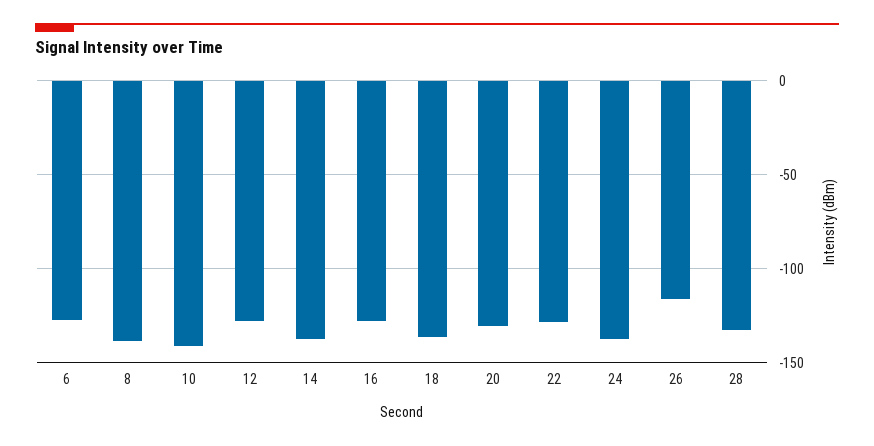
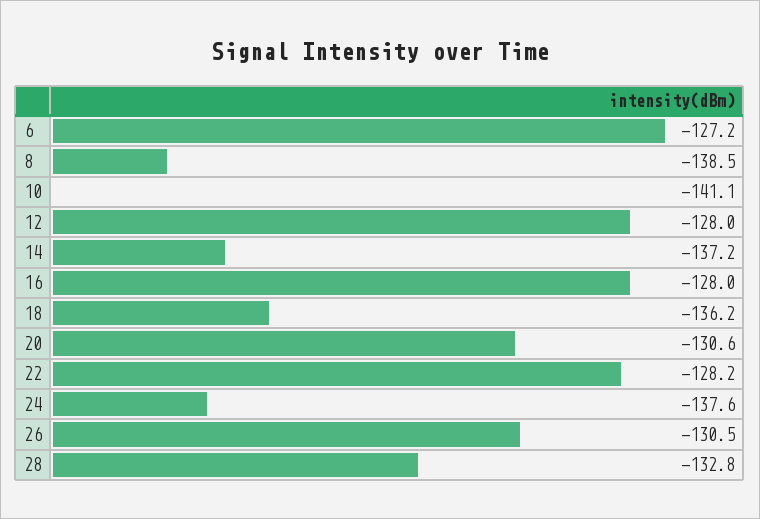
26: -115 -> -130.5

